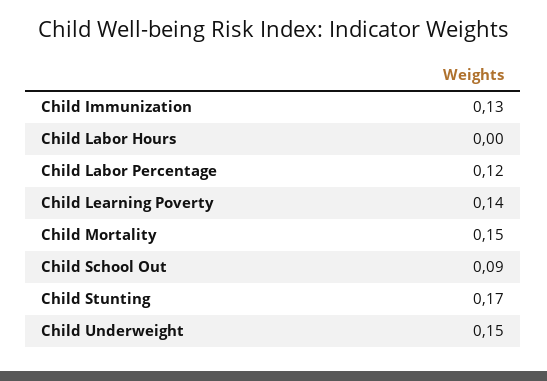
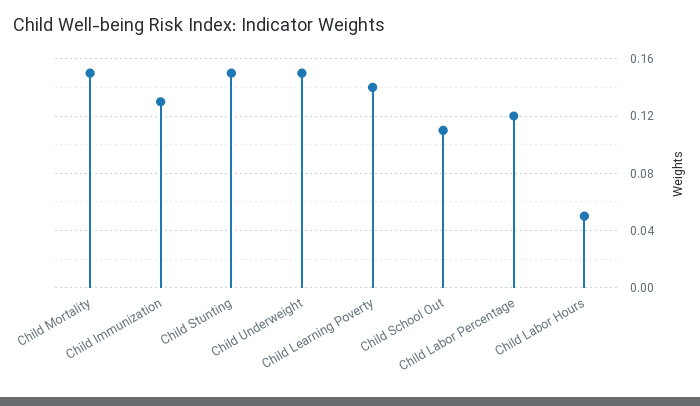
Child Labor Hours: 0 -> 0.05
Child School Out: 0.09 -> 0.11
Child Stunting: 0.17 -> 0.15

